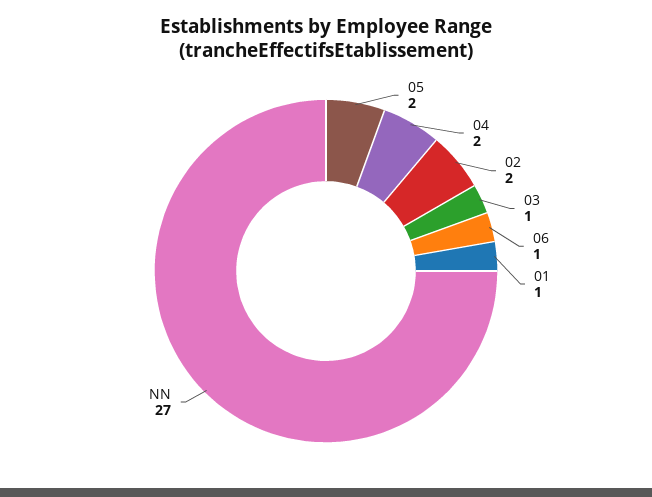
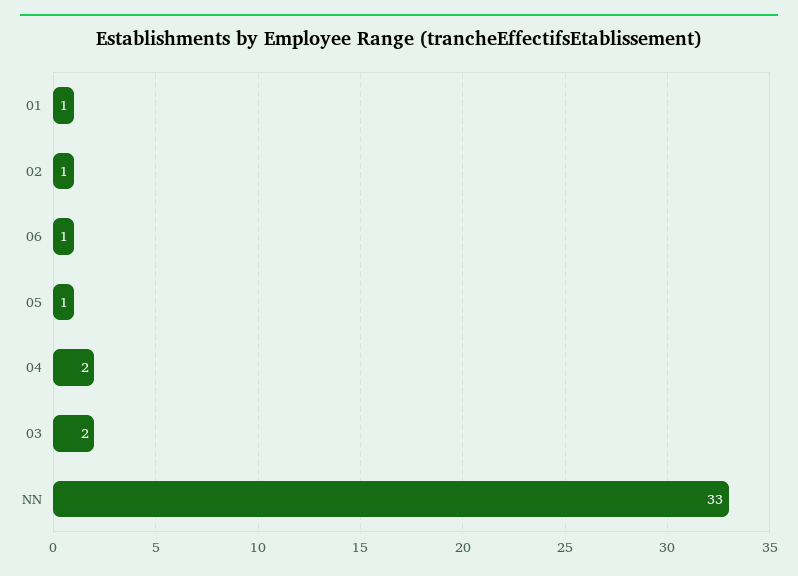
05: 2 -> 1
02: 2 -> 1
03: 1 -> 2
NN: 27 -> 33

